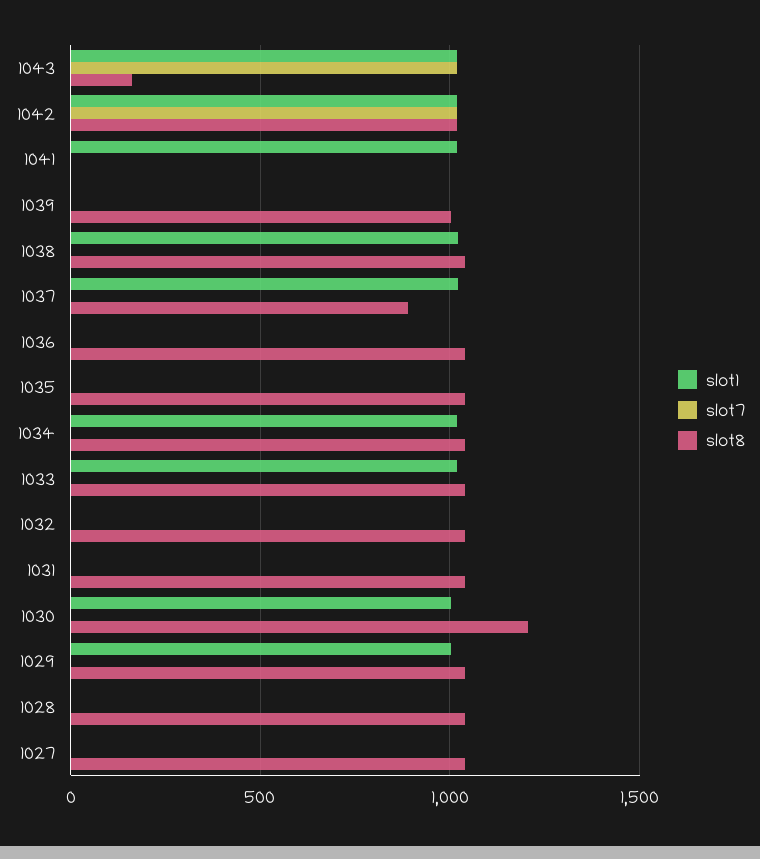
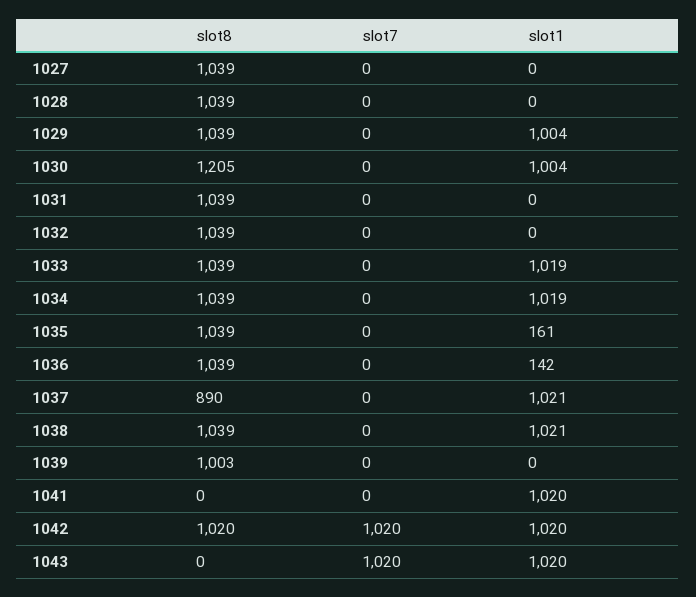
slot8, 1043: 150 -> 0
slot1, 1036: 0 -> 142
slot1, 1035: 0 -> 161

